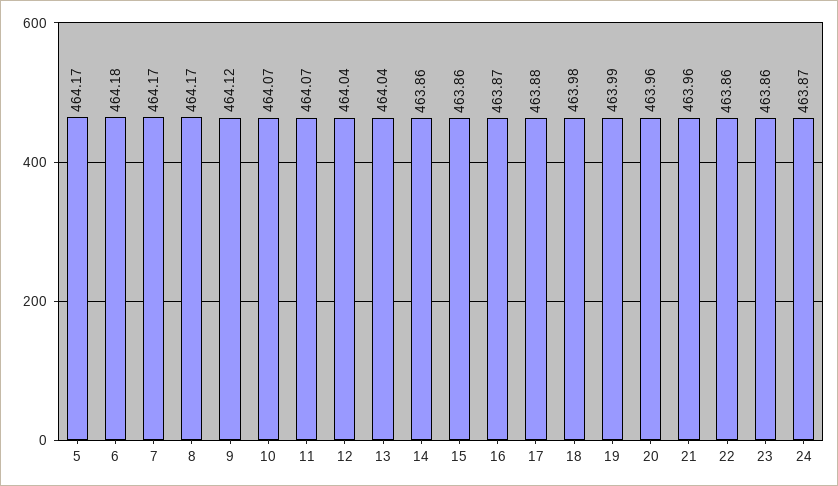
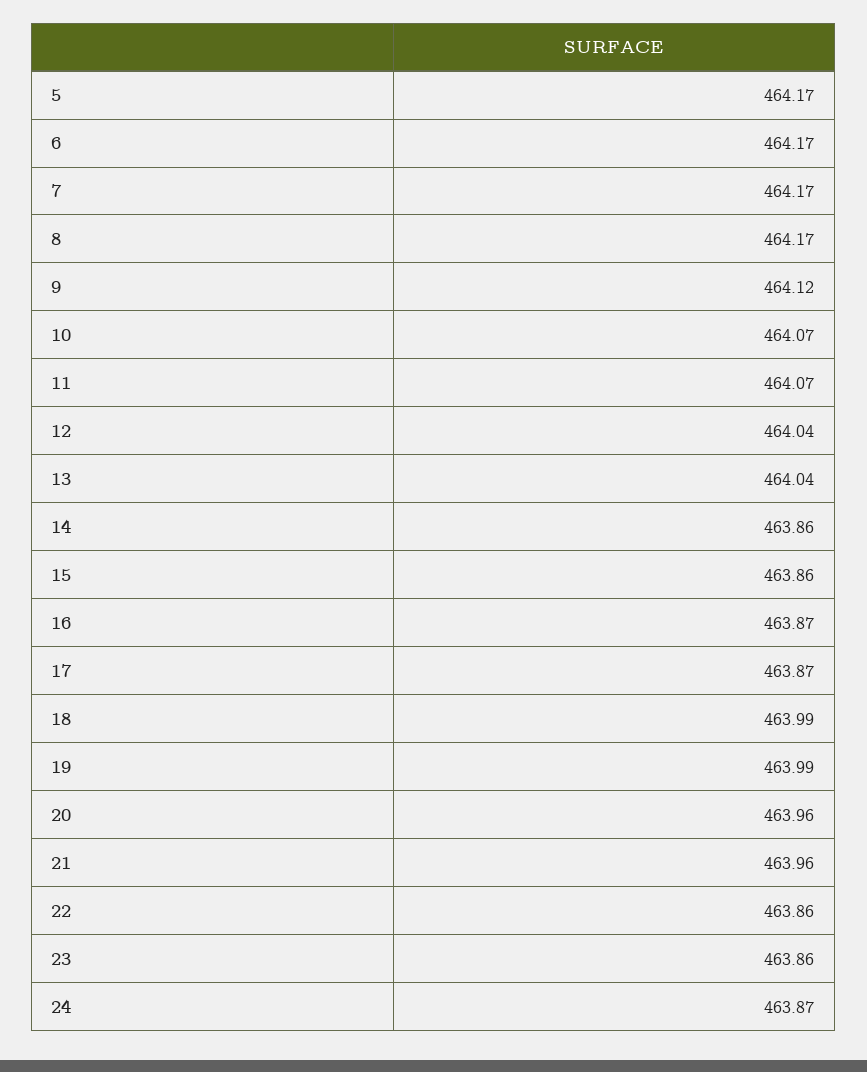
6: 464.18 -> 464.17
17: 463.88 -> 463.87
18: 463.98 -> 463.99

